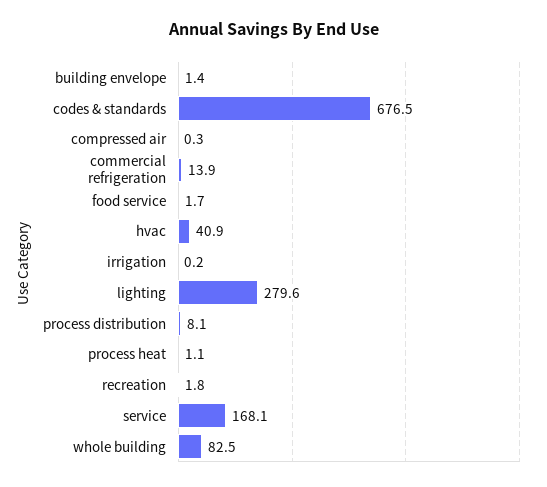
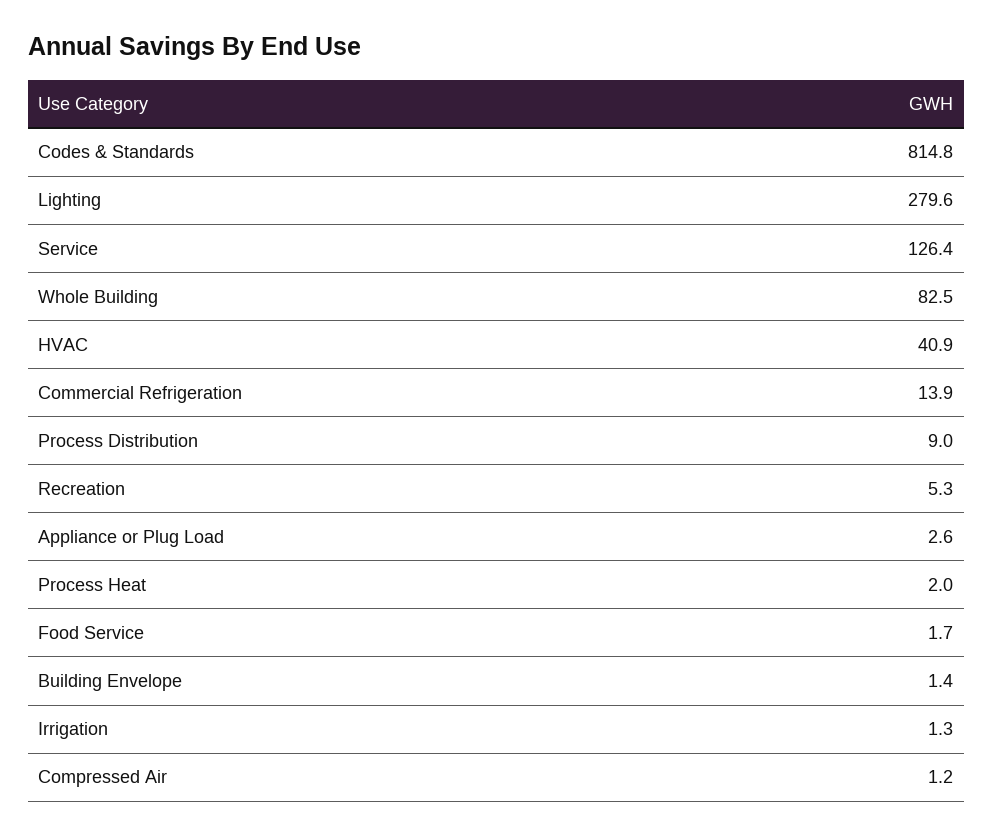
codes & standards: 676.5 -> 814.8
compressed air: 0.3 -> 1.2
irrigation: 0.2 -> 1.3
process distribution: 8.1 -> 9
process heat: 1.1 -> 2
recreation: 1.8 -> 5.3
service: 168.1 -> 126.4
Appliance or Plug Load: none -> 2.6

